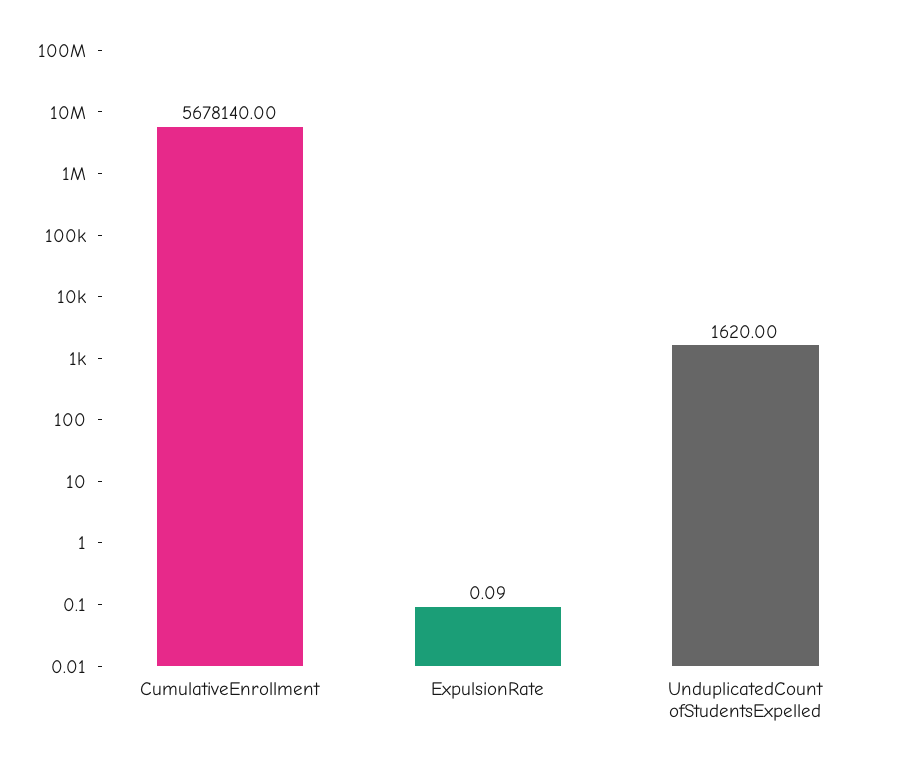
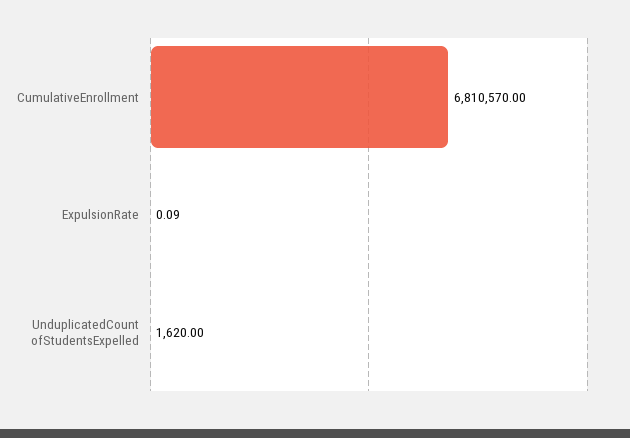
CumulativeEnrollment: 5678140 -> 6810570

